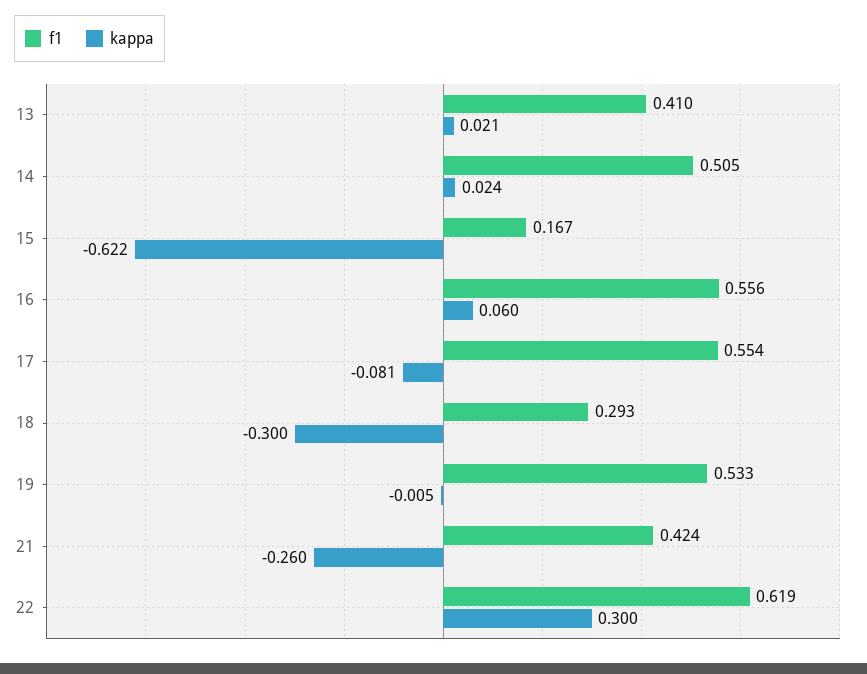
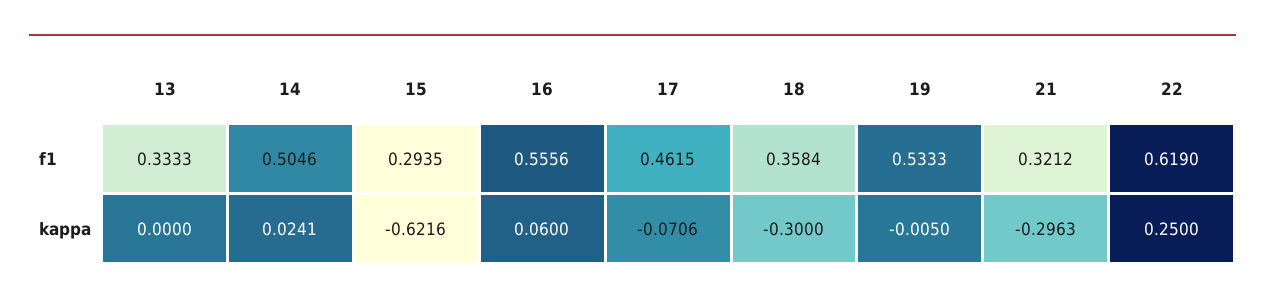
f1, 13: 0.41 -> 0.3333
kappa, 13: 0.021 -> 0
f1, 15: 0.167 -> 0.2935
f1, 17: 0.554 -> 0.4615
kappa, 17: -0.081 -> -0.0706
f1, 18: 0.293 -> 0.3584
f1, 21: 0.424 -> 0.3212
kappa, 21: -0.26 -> -0.2963
kappa, 22: 0.3 -> 0.25

